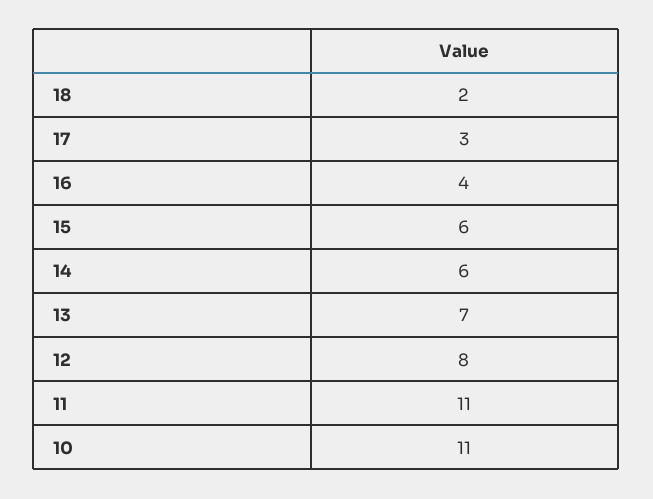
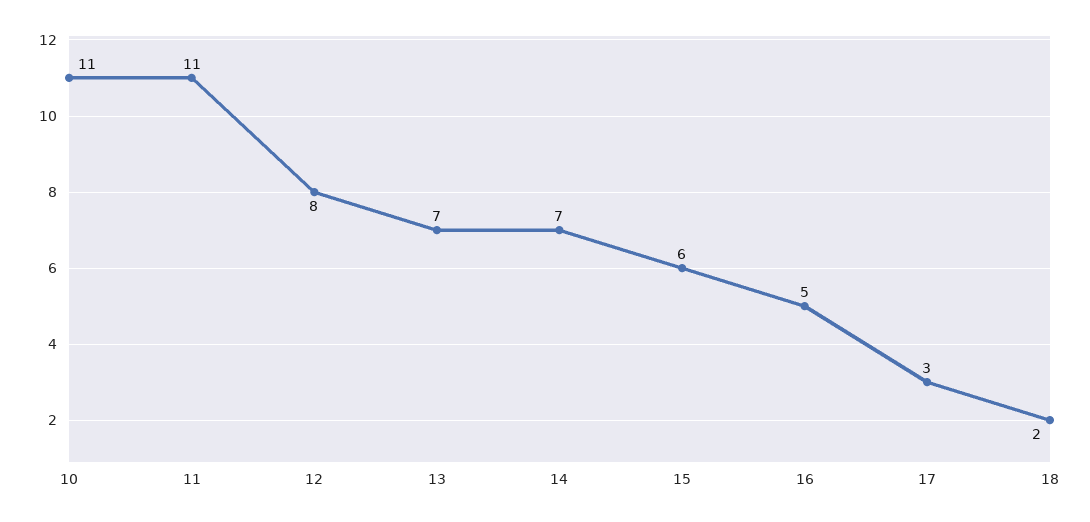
16: 4 -> 5
14: 6 -> 7

